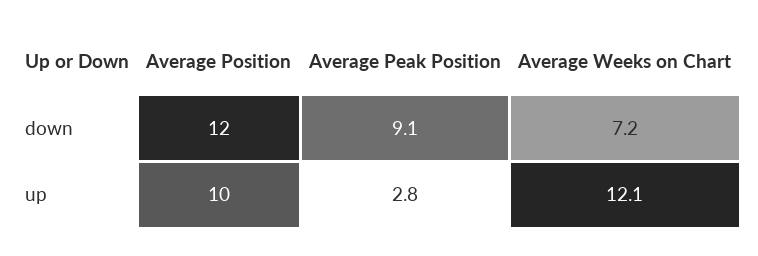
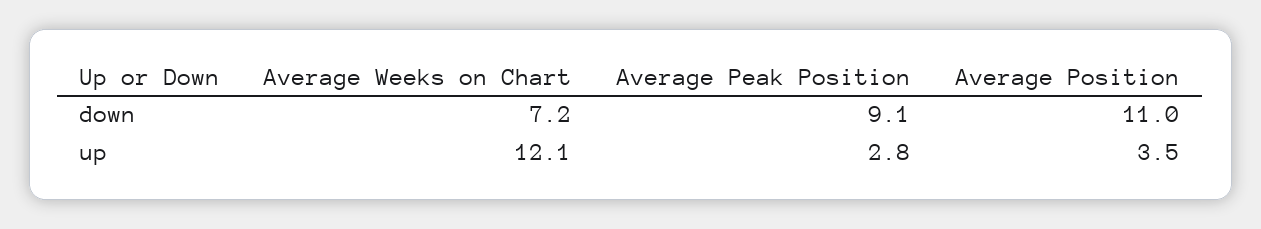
Average Position, down: 12 -> 11
Average Position, up: 10 -> 3.5

